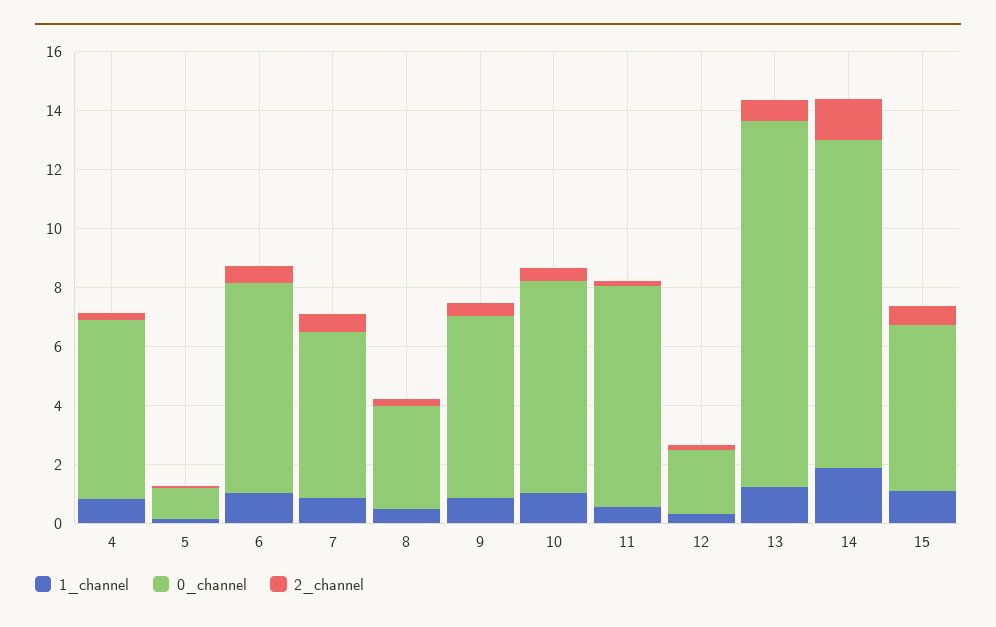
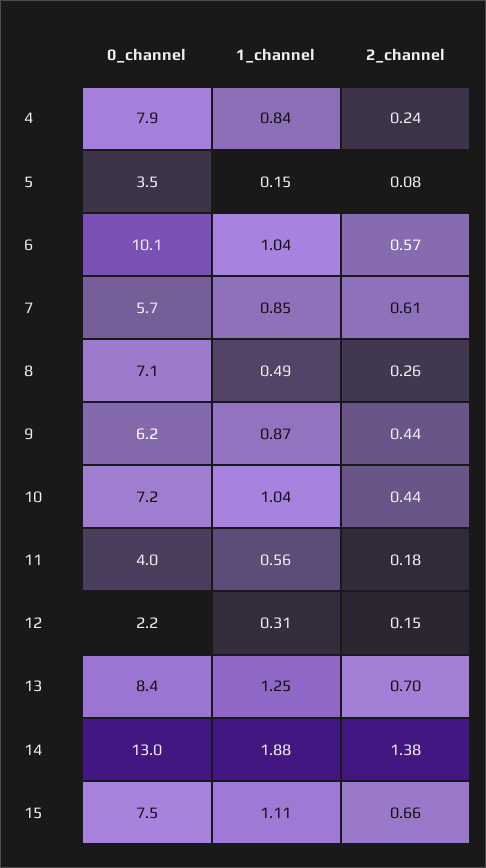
0_channel, 4: 6 -> 7.9
0_channel, 5: 1 -> 3.5
0_channel, 6: 7 -> 10.1
0_channel, 8: 3.5 -> 7.1
0_channel, 11: 7.5 -> 4
0_channel, 13: 12.5 -> 8.4
0_channel, 14: 11 -> 13
0_channel, 15: 5.5 -> 7.5

